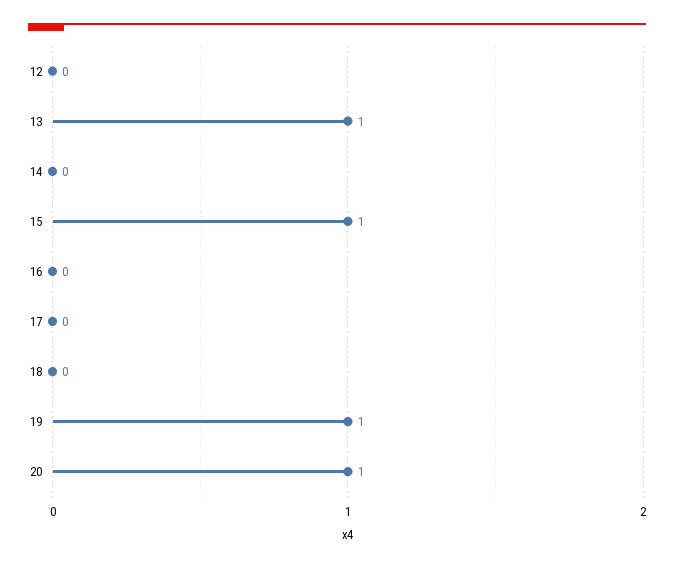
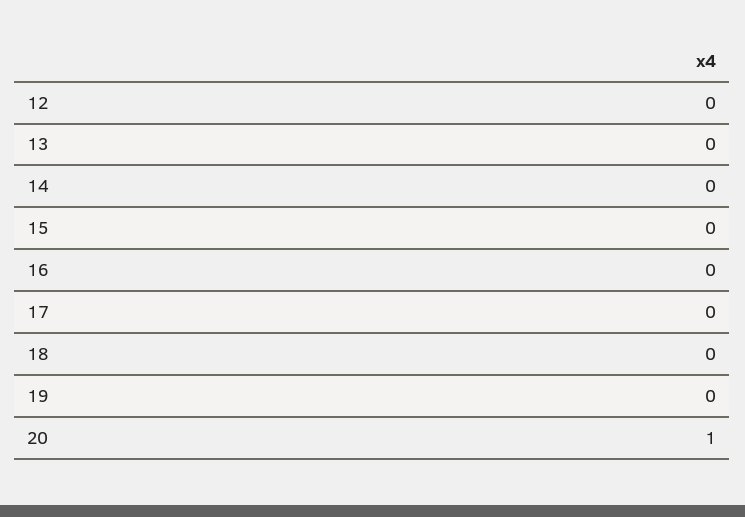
13: 1 -> 0
15: 1 -> 0
19: 1 -> 0

